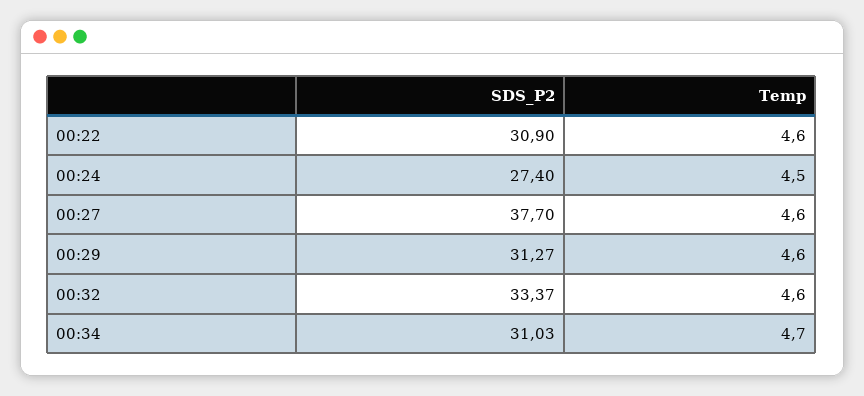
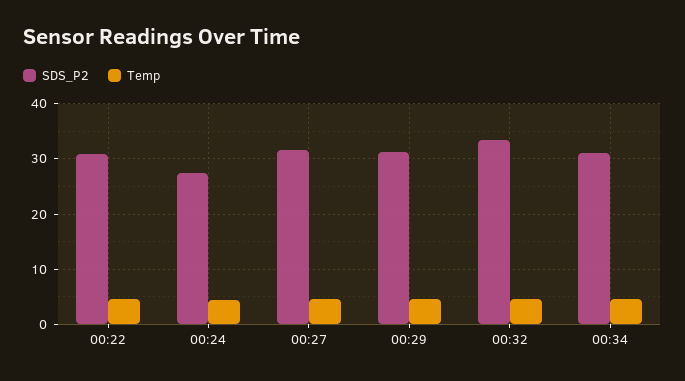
SDS_P2, 00:27: 37.7 -> 32

